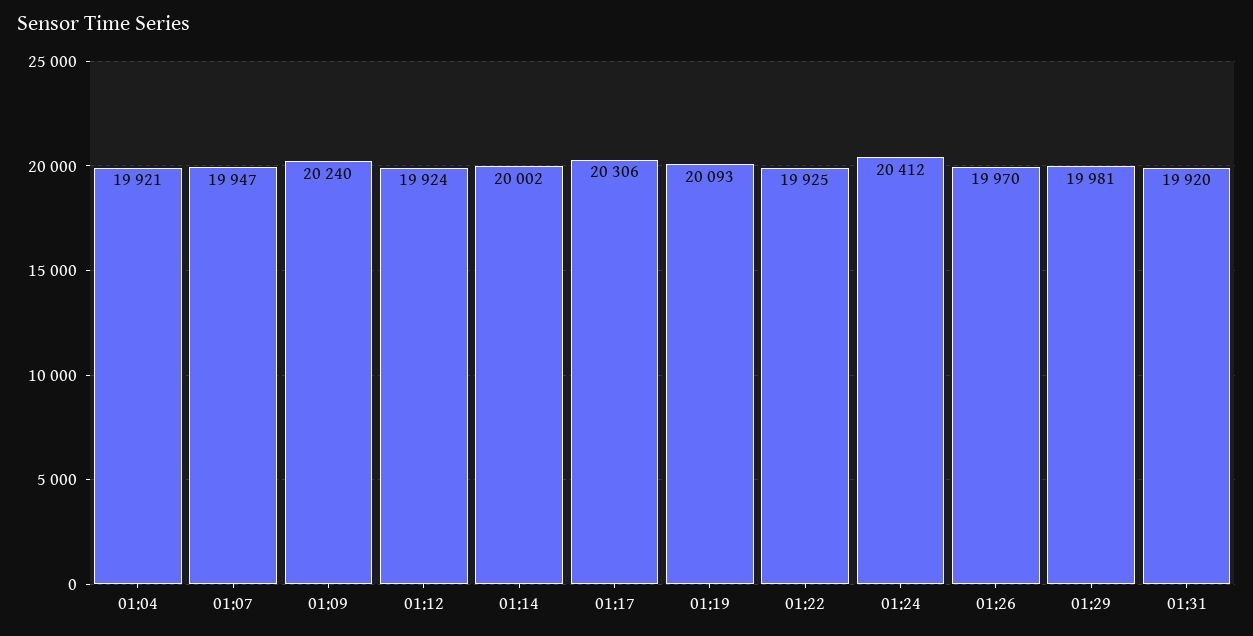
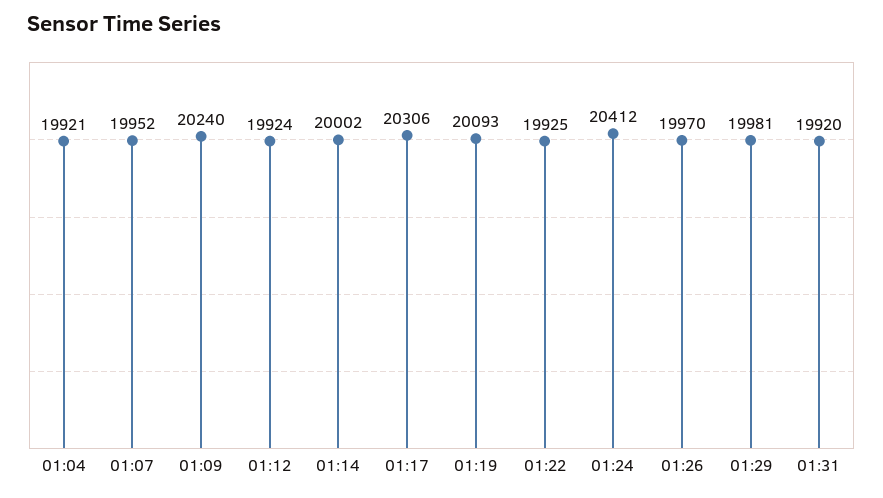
01:07: 19947 -> 19952

